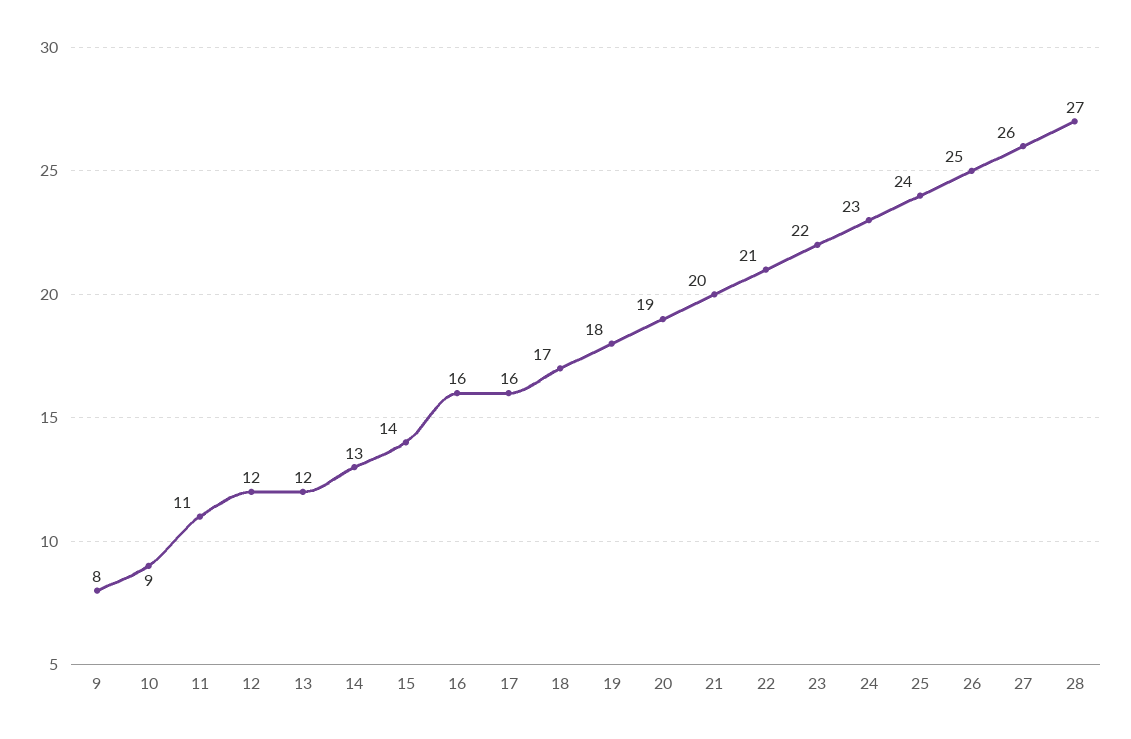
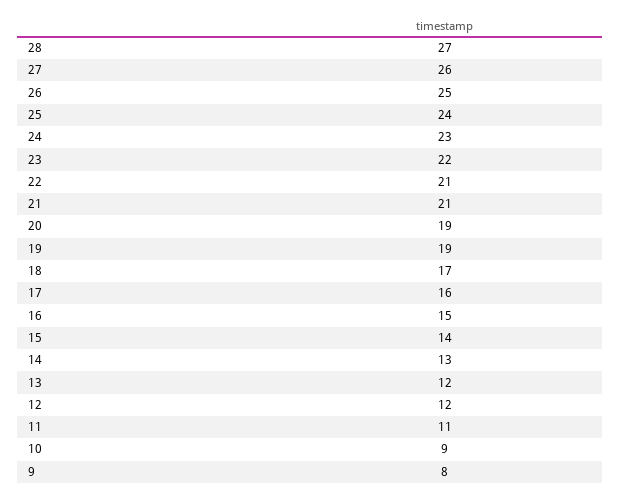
16: 16 -> 15
19: 18 -> 19
21: 20 -> 21

